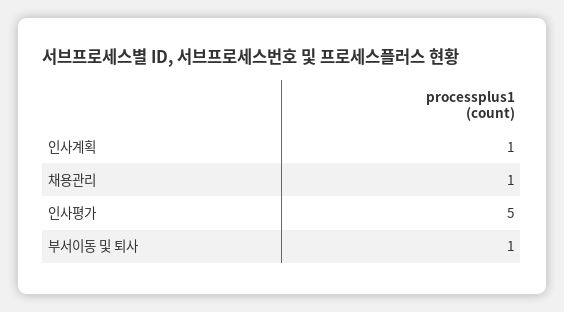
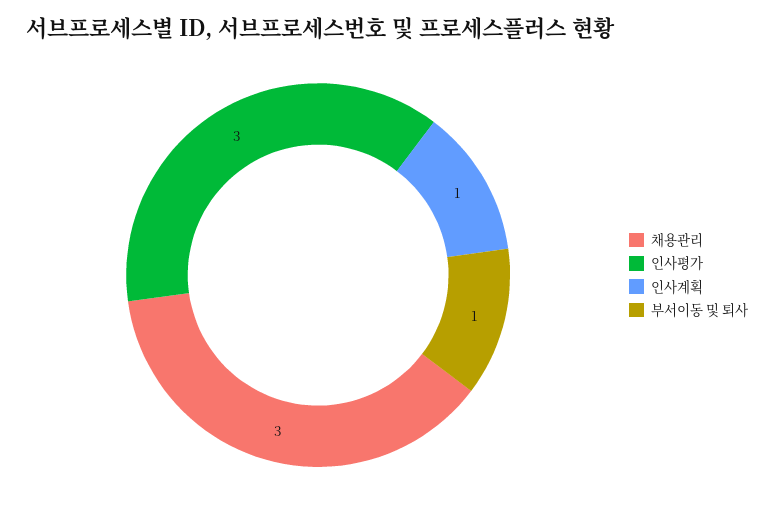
채용관리: 1 -> 3
인사평가: 5 -> 3

